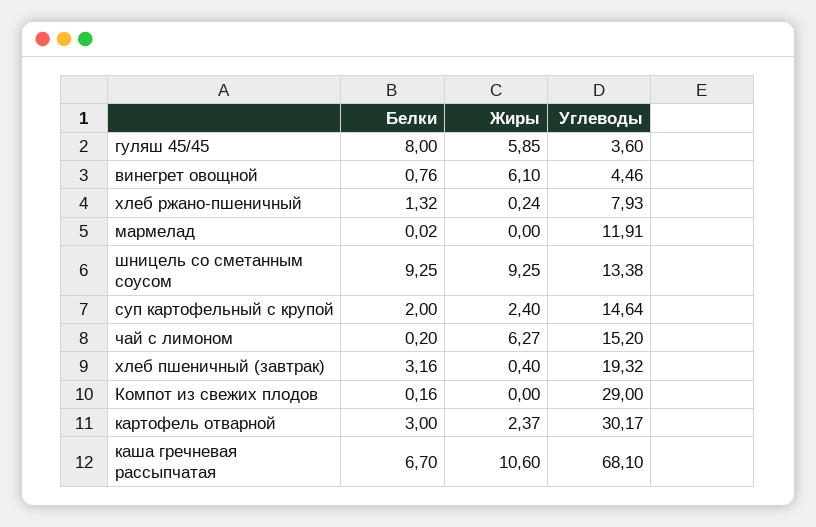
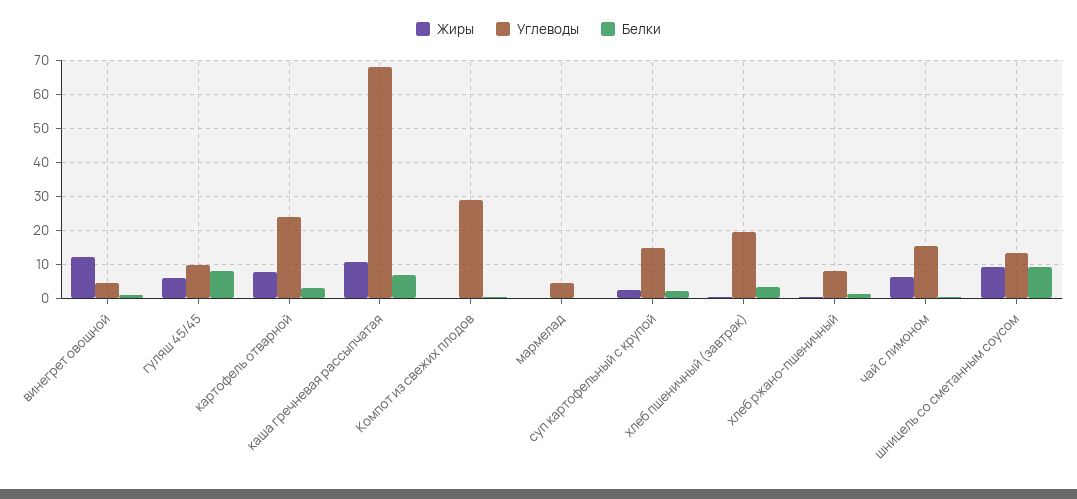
Углеводы, гуляш 45/45: 3.6 -> 10
Жиры, винегрет овощной: 6.1 -> 12
Углеводы, мармелад: 11.91 -> 4
Жиры, картофель отварной: 2.37 -> 8
Углеводы, картофель отварной: 30.17 -> 24

